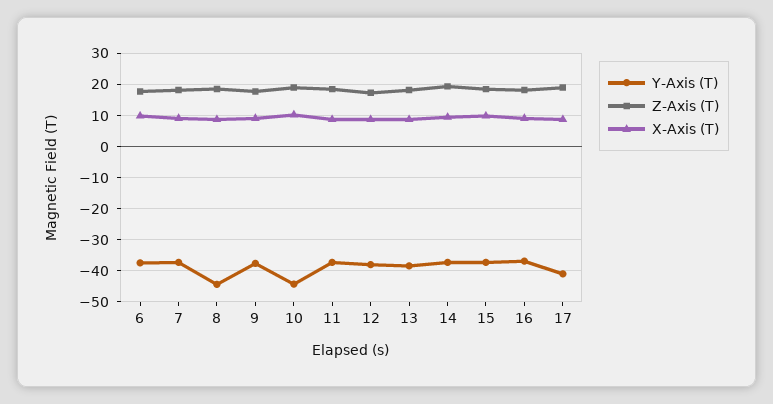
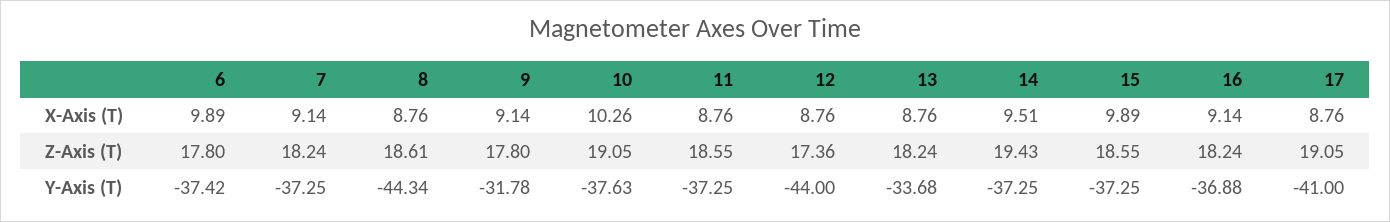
Y-Axis (T), 9: -38 -> -31.78
Y-Axis (T), 10: -44 -> -37.63
Y-Axis (T), 12: -38 -> -44
Y-Axis (T), 13: -38 -> -33.68

